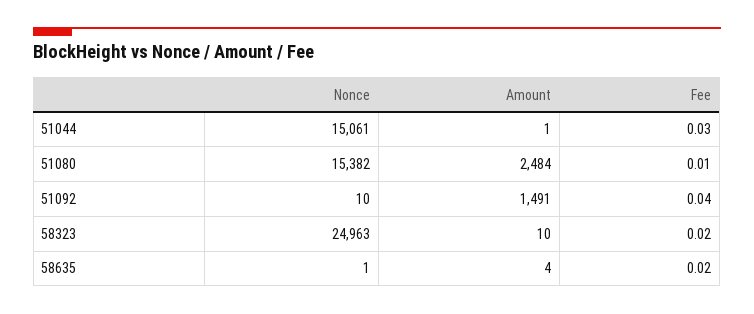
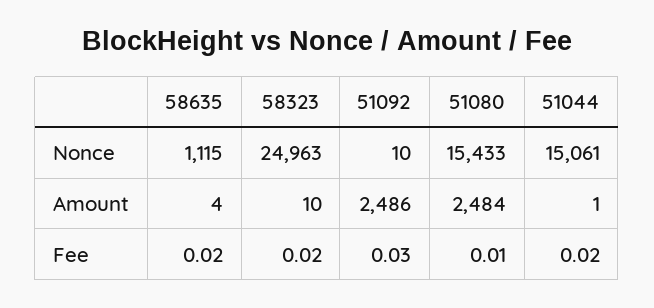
Fee, 51044: 0.03 -> 0.02
Nonce, 51080: 15382 -> 15433
Amount, 51092: 1491 -> 2486
Fee, 51092: 0.04 -> 0.03
Nonce, 58635: 1 -> 1115

